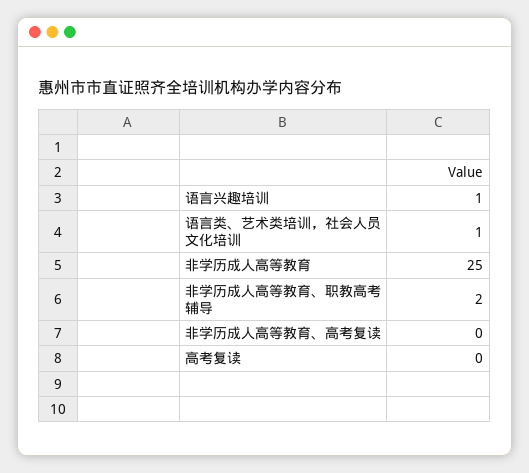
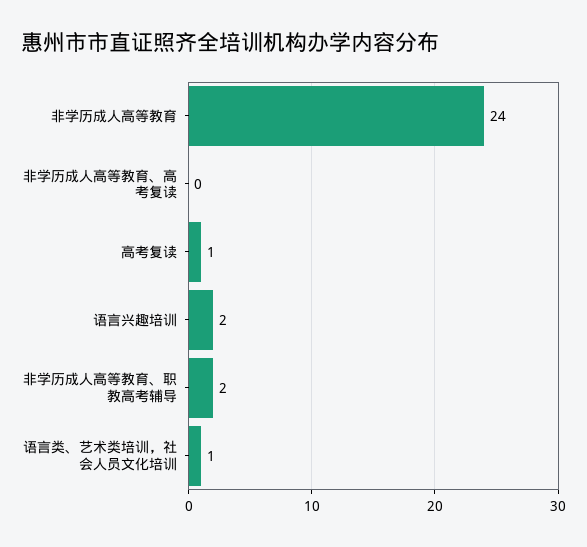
语言兴趣培训: 1 -> 2
非学历成人高等教育: 25 -> 24
高考复读: 0 -> 1

